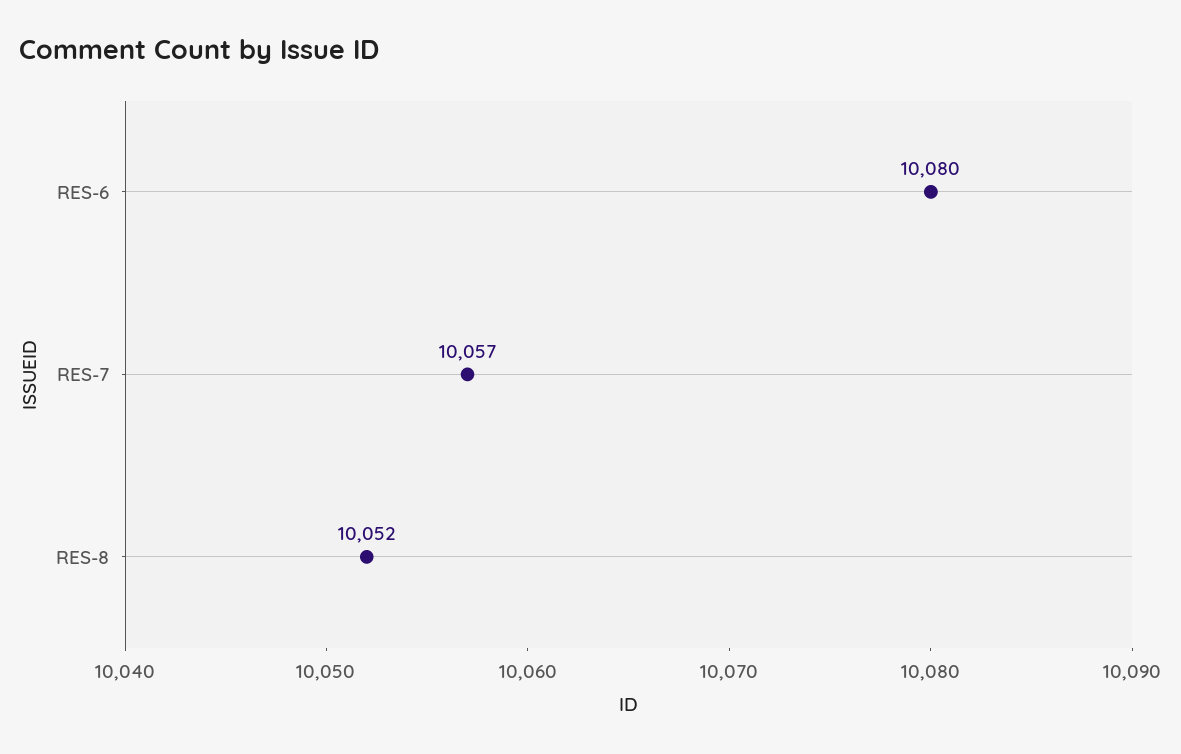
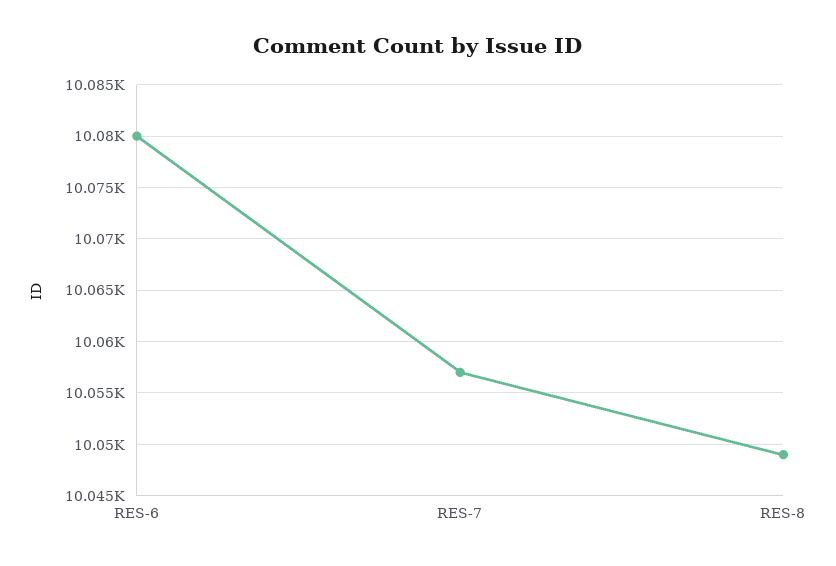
RES-8: 10052 -> 10049

